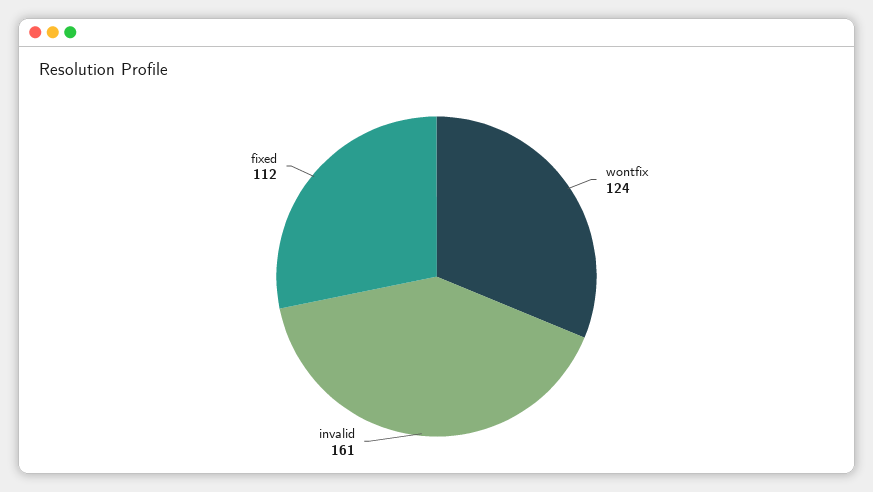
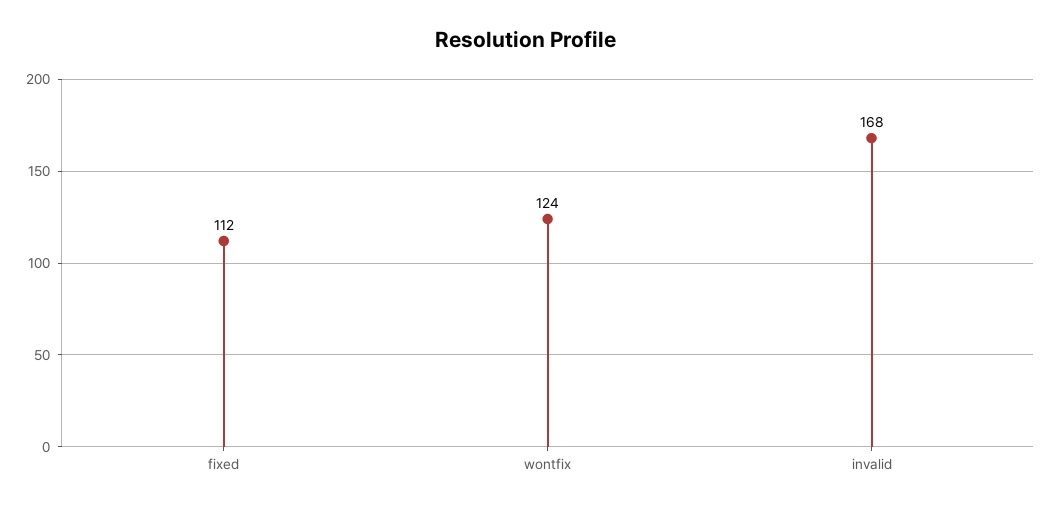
invalid: 161 -> 168

